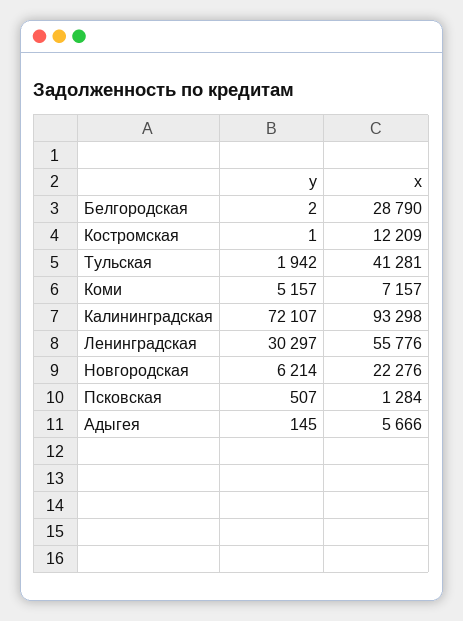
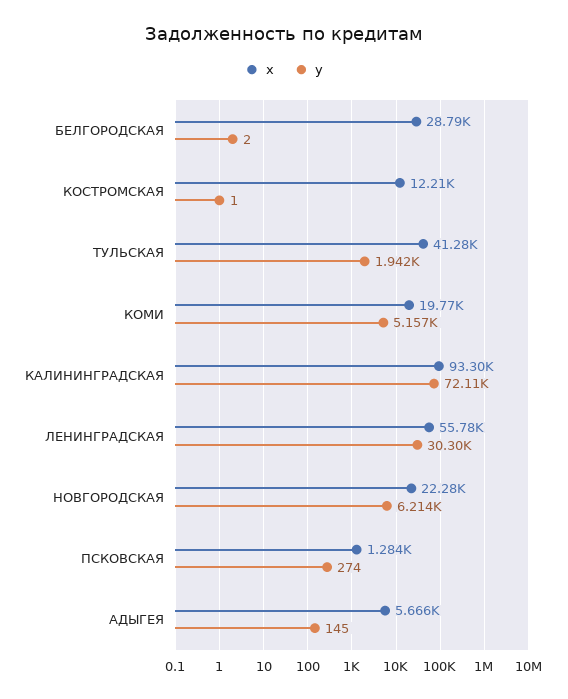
x, Коми: 7157 -> 19770
y, Псковская: 507 -> 274

